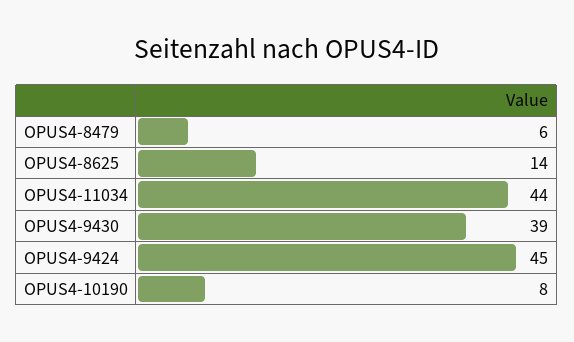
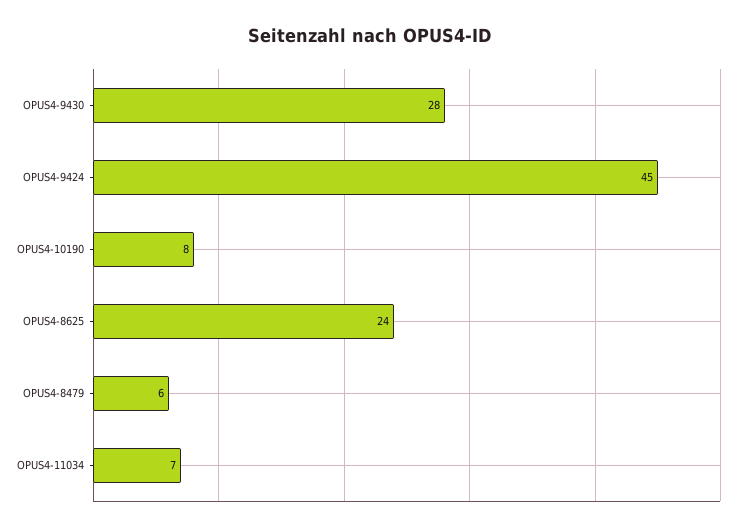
OPUS4-8625: 14 -> 24
OPUS4-11034: 44 -> 7
OPUS4-9430: 39 -> 28

